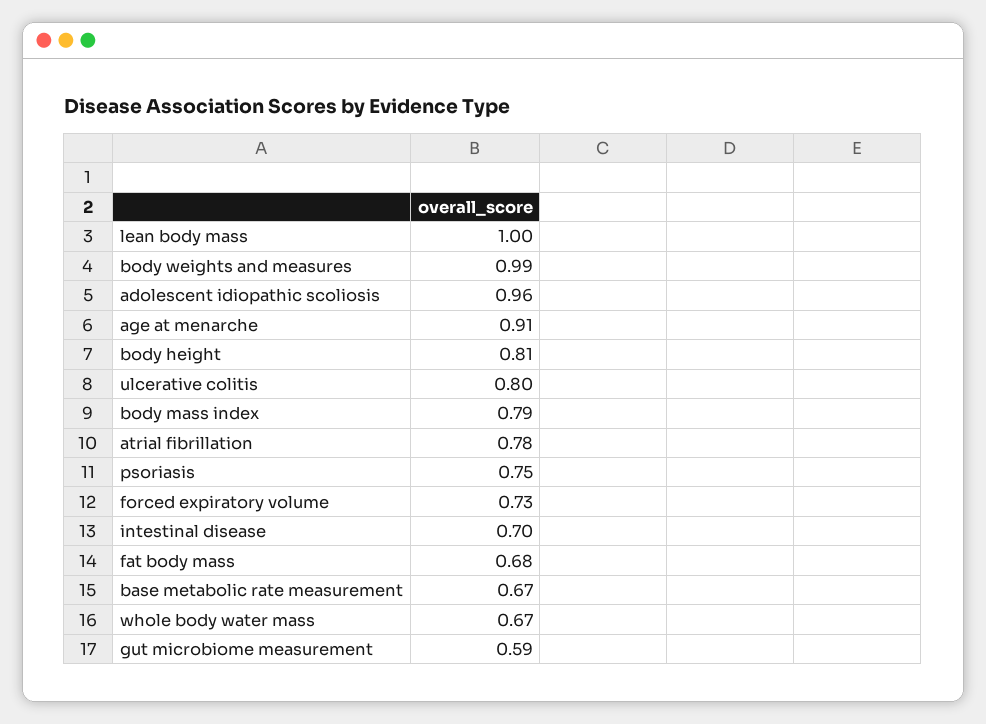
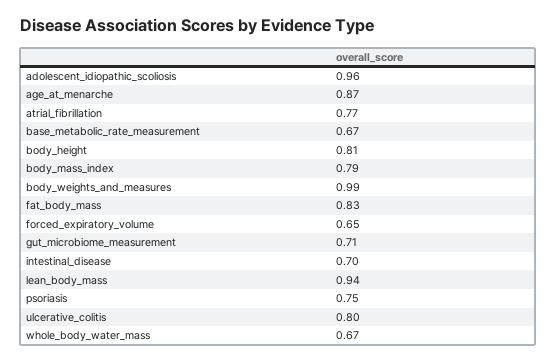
lean body mass: 1 -> 0.94
age at menarche: 0.91 -> 0.87
atrial fibrillation: 0.78 -> 0.77
forced expiratory volume: 0.73 -> 0.65
fat body mass: 0.68 -> 0.83
gut microbiome measurement: 0.59 -> 0.71

